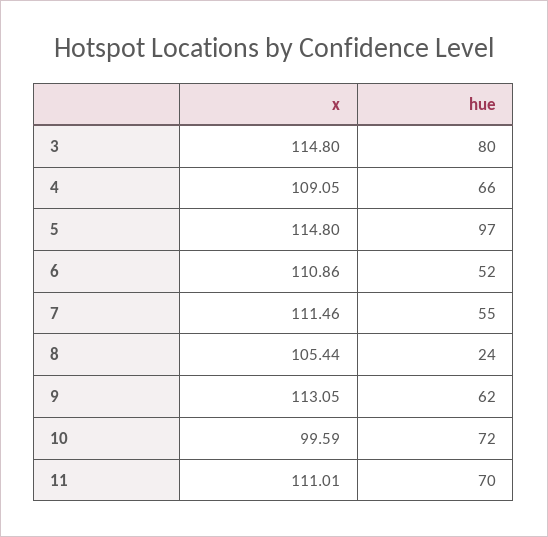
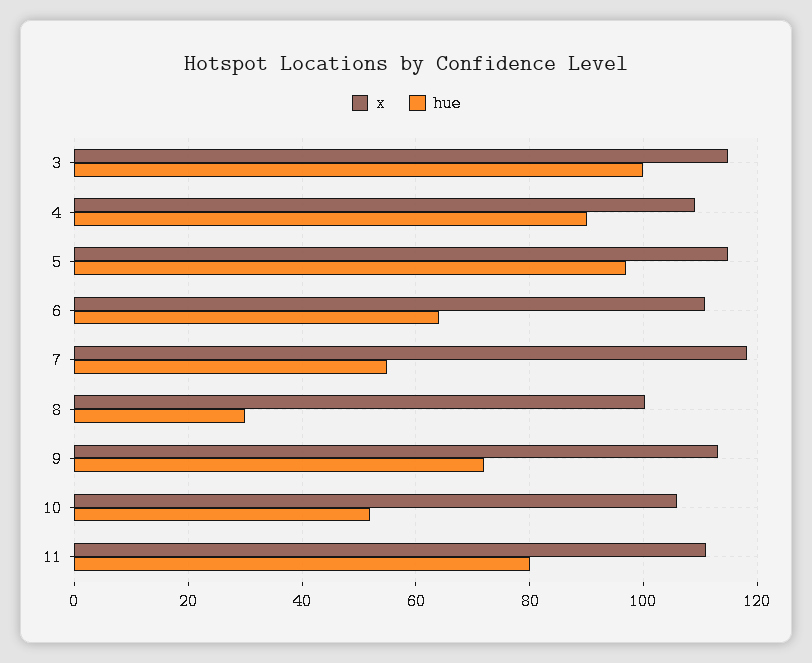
hue, 3: 80 -> 100
hue, 4: 66 -> 90
hue, 6: 52 -> 64
x, 7: 111.46 -> 118
x, 8: 105.44 -> 100
hue, 8: 24 -> 30
hue, 9: 62 -> 72
x, 10: 99.59 -> 106
hue, 10: 72 -> 52
hue, 11: 70 -> 80

